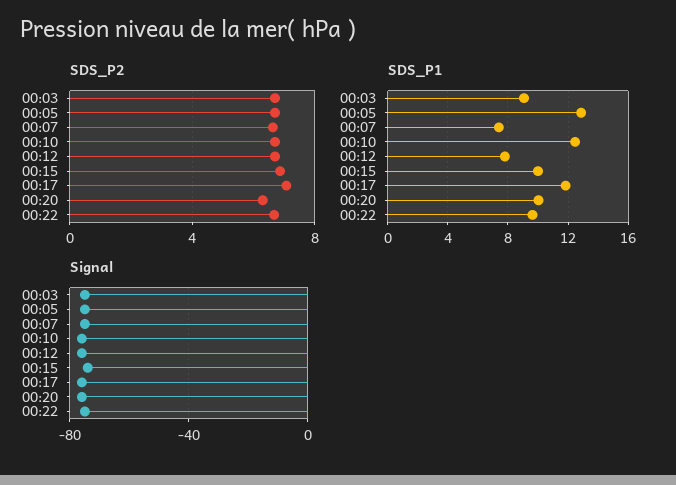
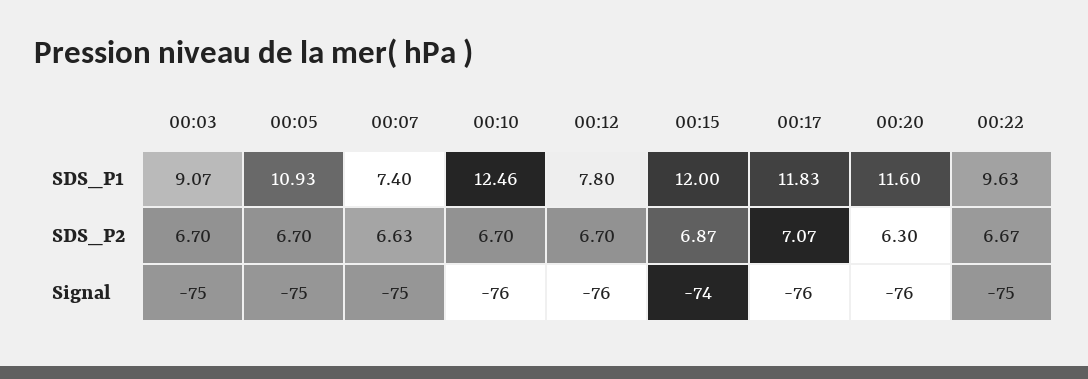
SDS_P1, 00:05: 13 -> 10.93
SDS_P1, 00:15: 10 -> 12
SDS_P1, 00:20: 10 -> 11.6

